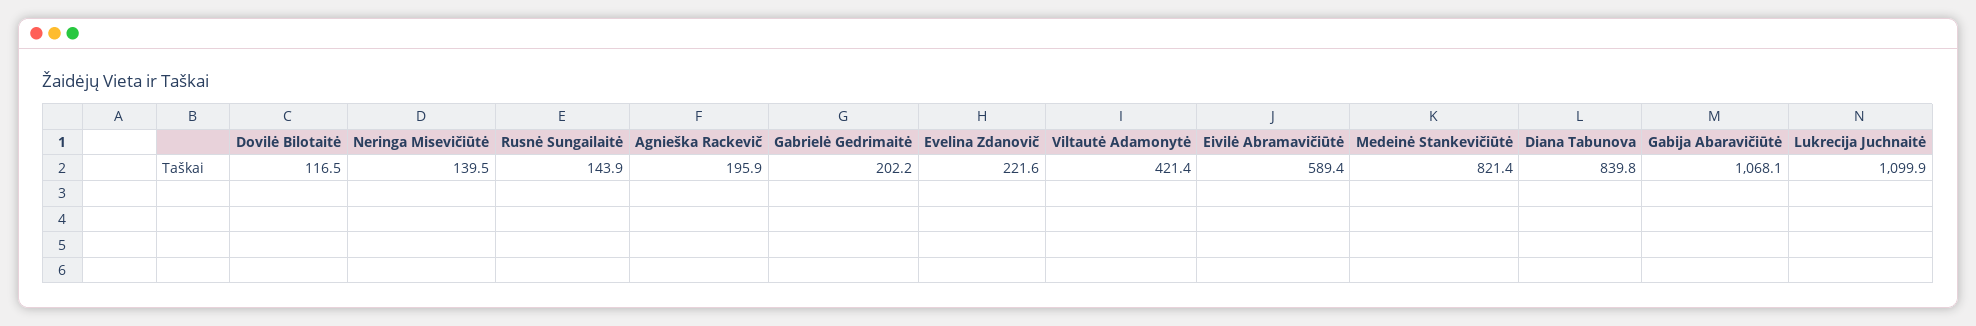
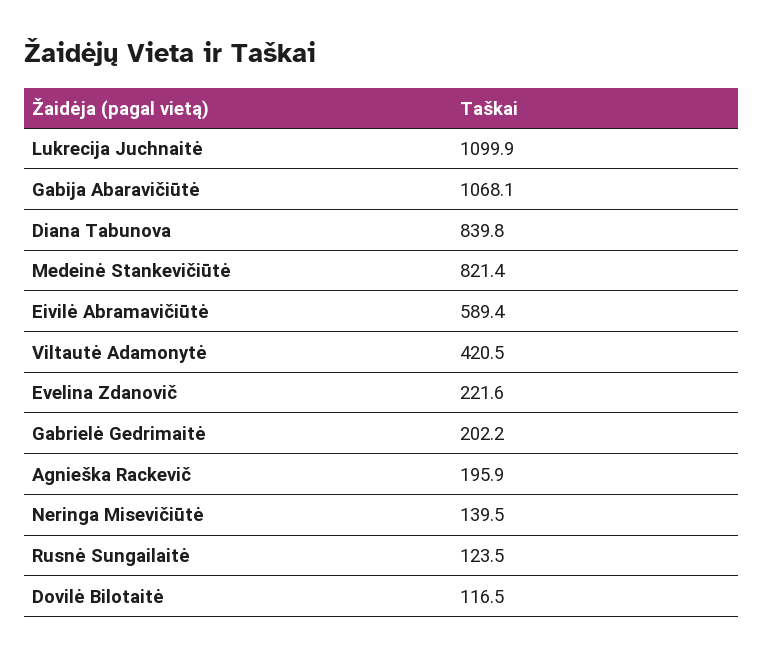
Rusnė Sungailaitė: 143.9 -> 123.5
Viltautė Adamonytė: 421.4 -> 420.5

